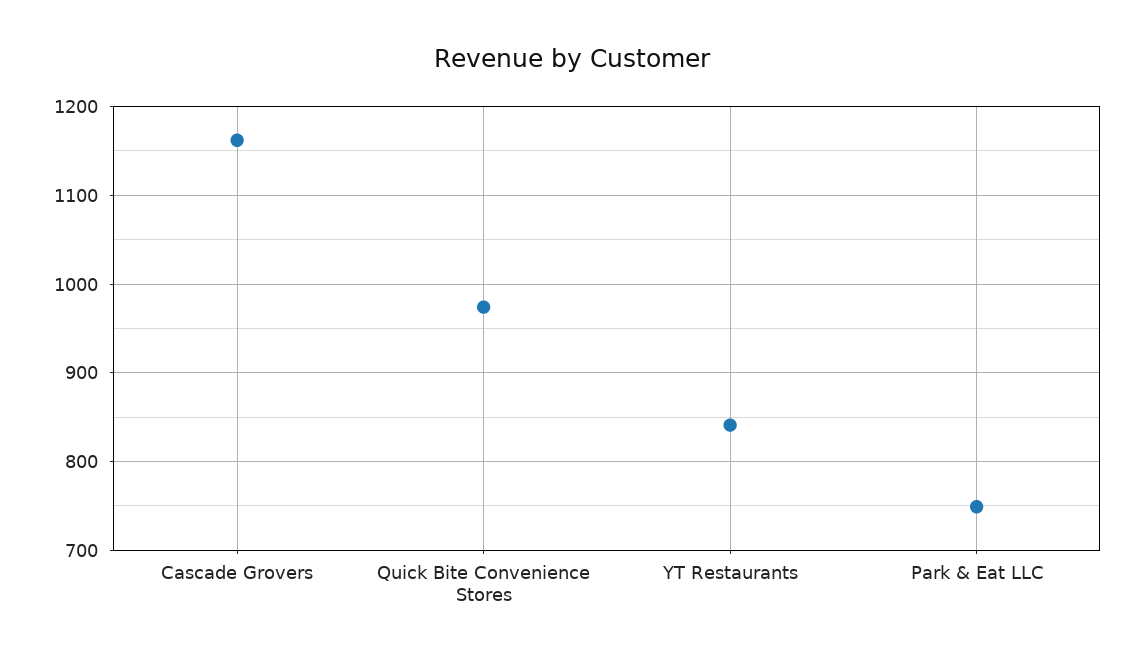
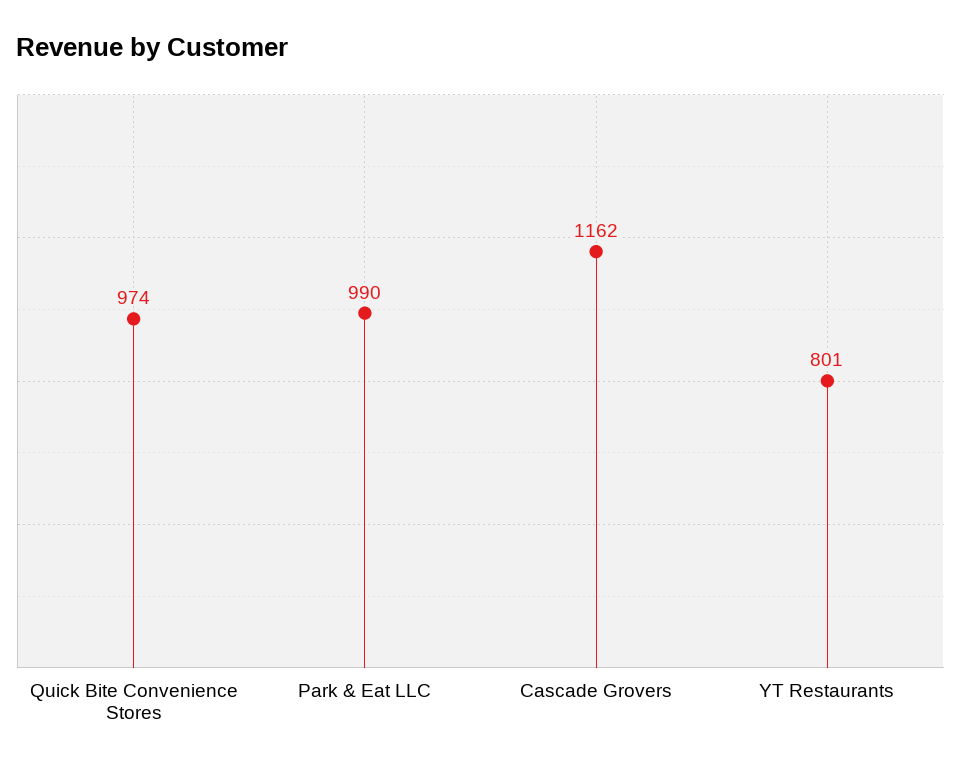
YT Restaurants: 840 -> 801
Park & Eat LLC: 750 -> 990

